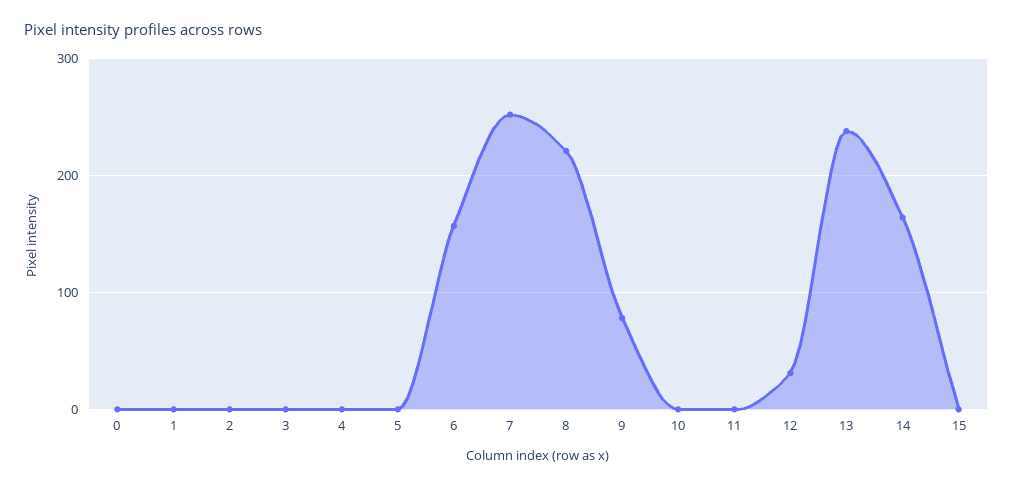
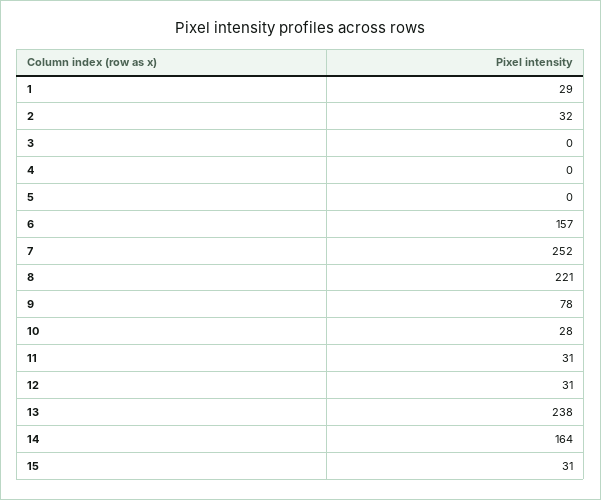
0: 0 -> none
1: 0 -> 29
2: 0 -> 32
10: 0 -> 28
11: 0 -> 31
15: 0 -> 31

